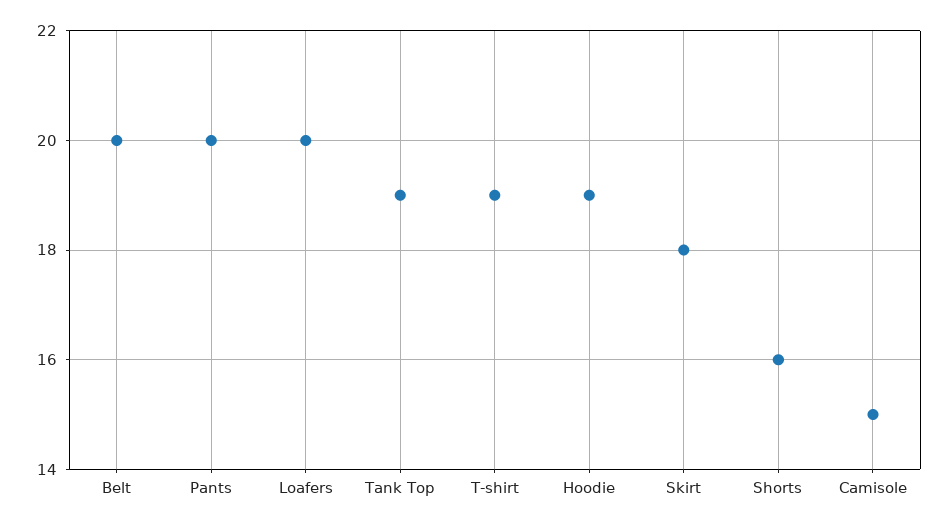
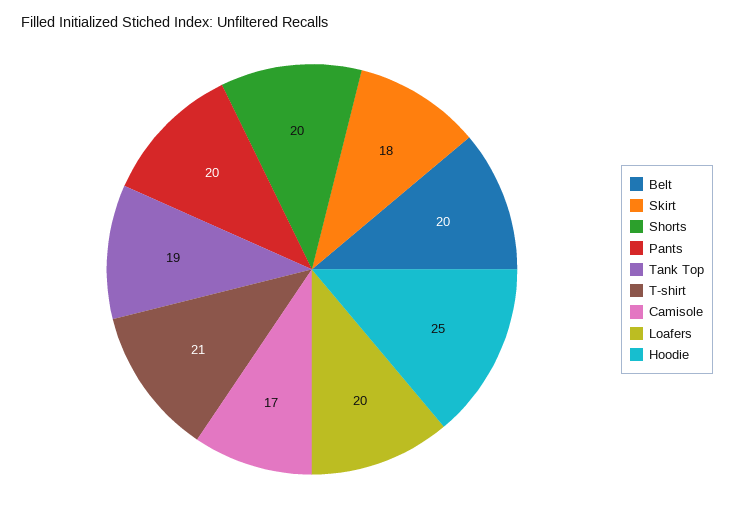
T-shirt: 19 -> 21
Hoodie: 19 -> 25
Shorts: 16 -> 20
Camisole: 15 -> 17

